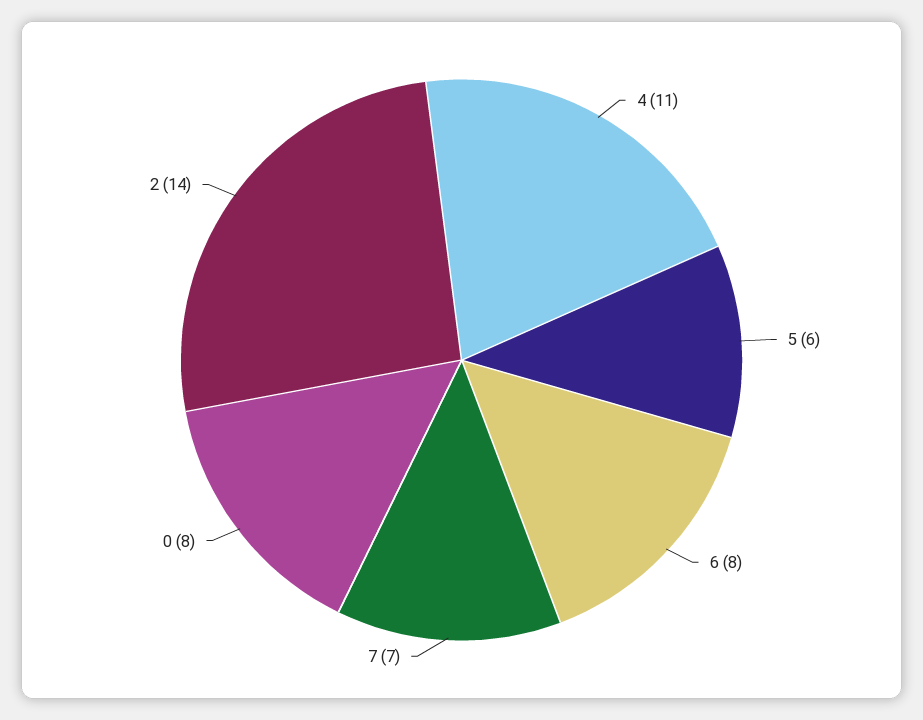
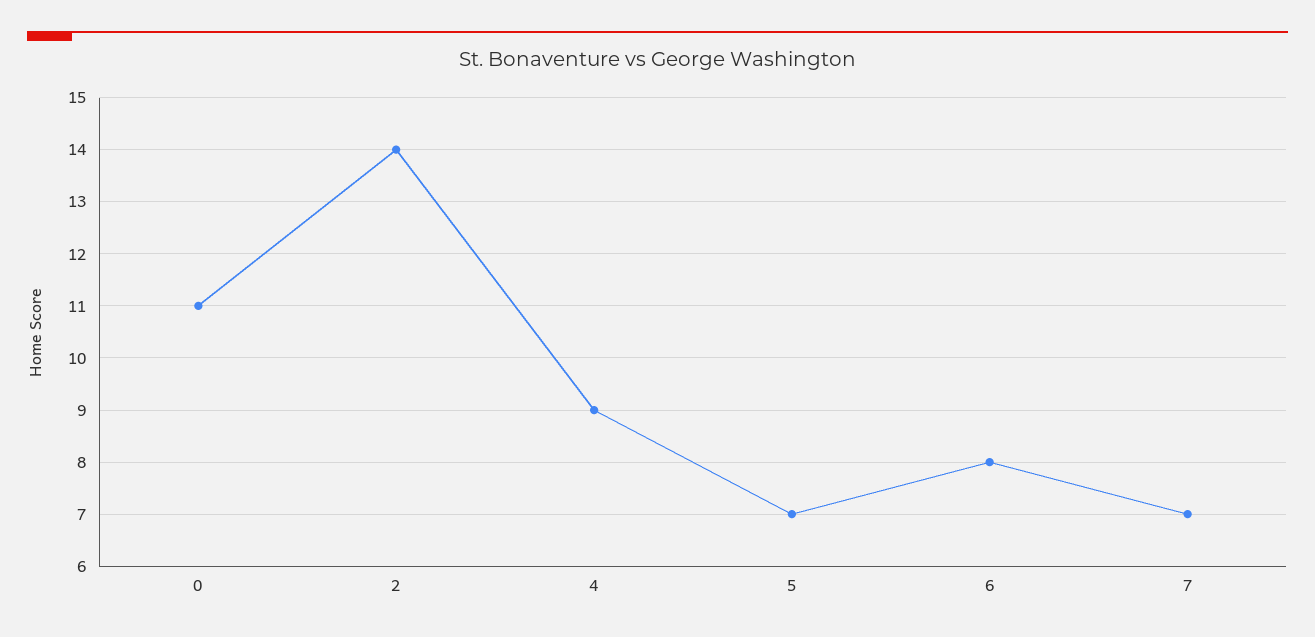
4: 11 -> 9
5: 6 -> 7
0: 8 -> 11

